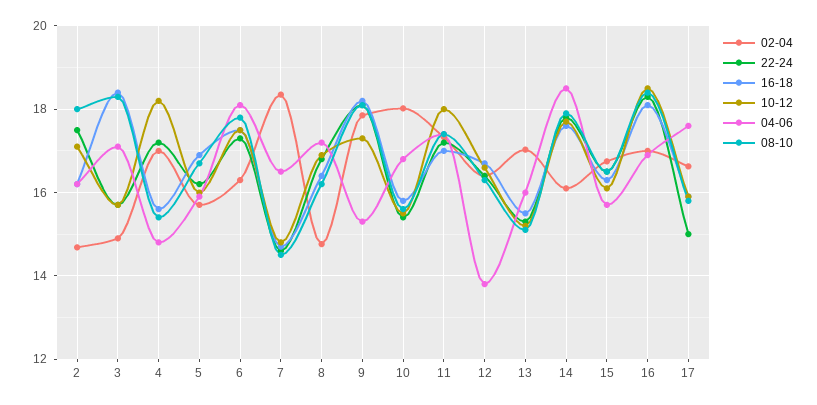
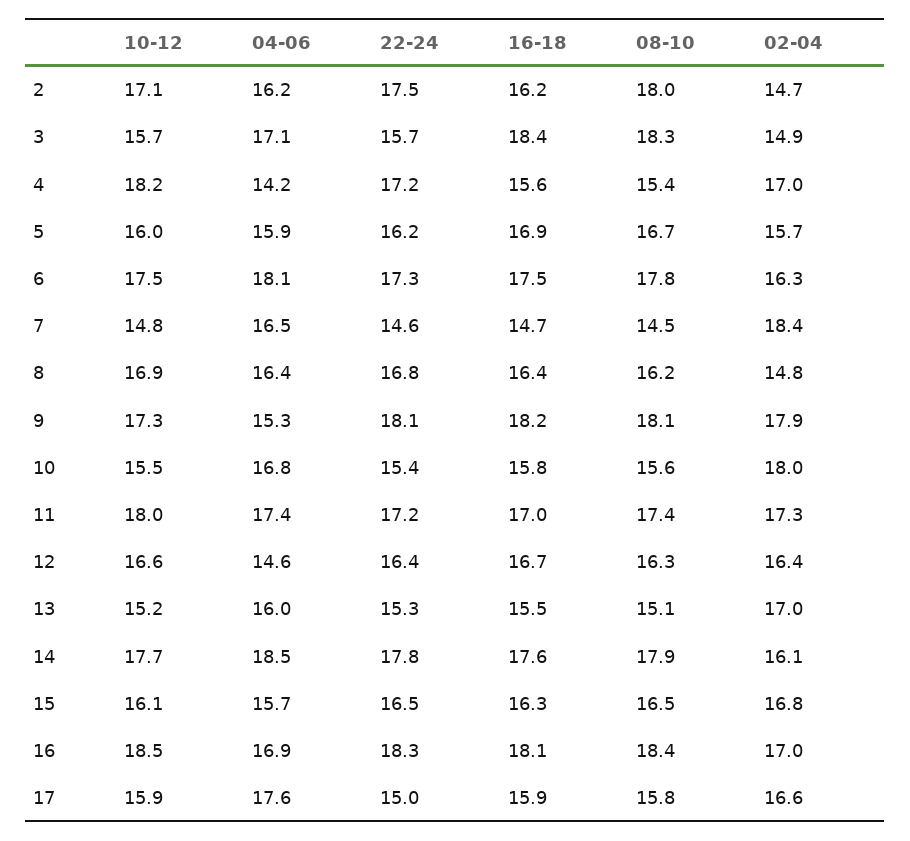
04-06, 4: 14.8 -> 14.2
04-06, 8: 17.2 -> 16.4
04-06, 12: 13.8 -> 14.6

